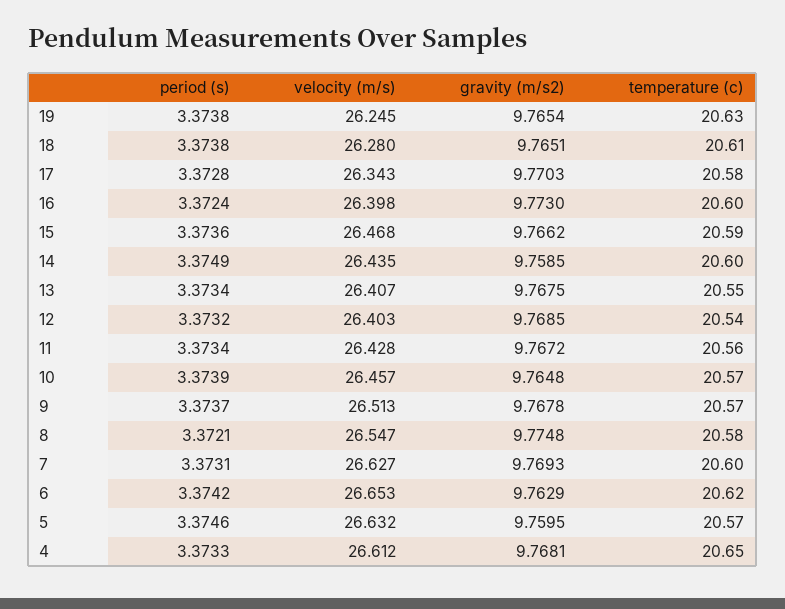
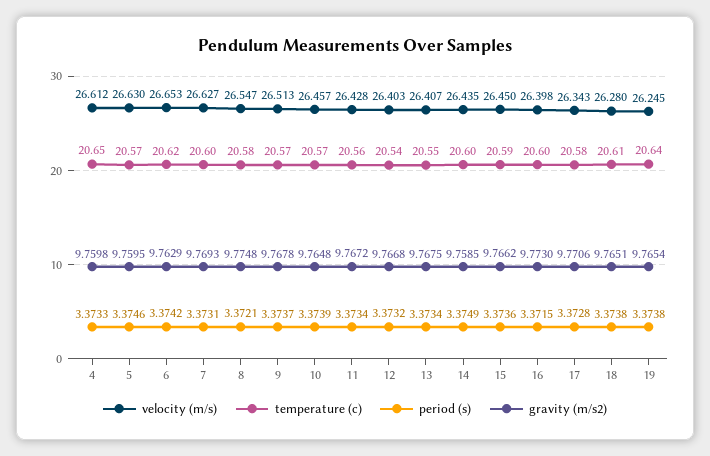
temperature (c), 19: 20.63 -> 20.64
gravity (m/s2), 17: 9.7703 -> 9.7706
period (s), 16: 3.3724 -> 3.3715
velocity (m/s), 15: 26.468 -> 26.45
gravity (m/s2), 12: 9.7685 -> 9.7668
velocity (m/s), 5: 26.632 -> 26.63
gravity (m/s2), 4: 9.7681 -> 9.7598

